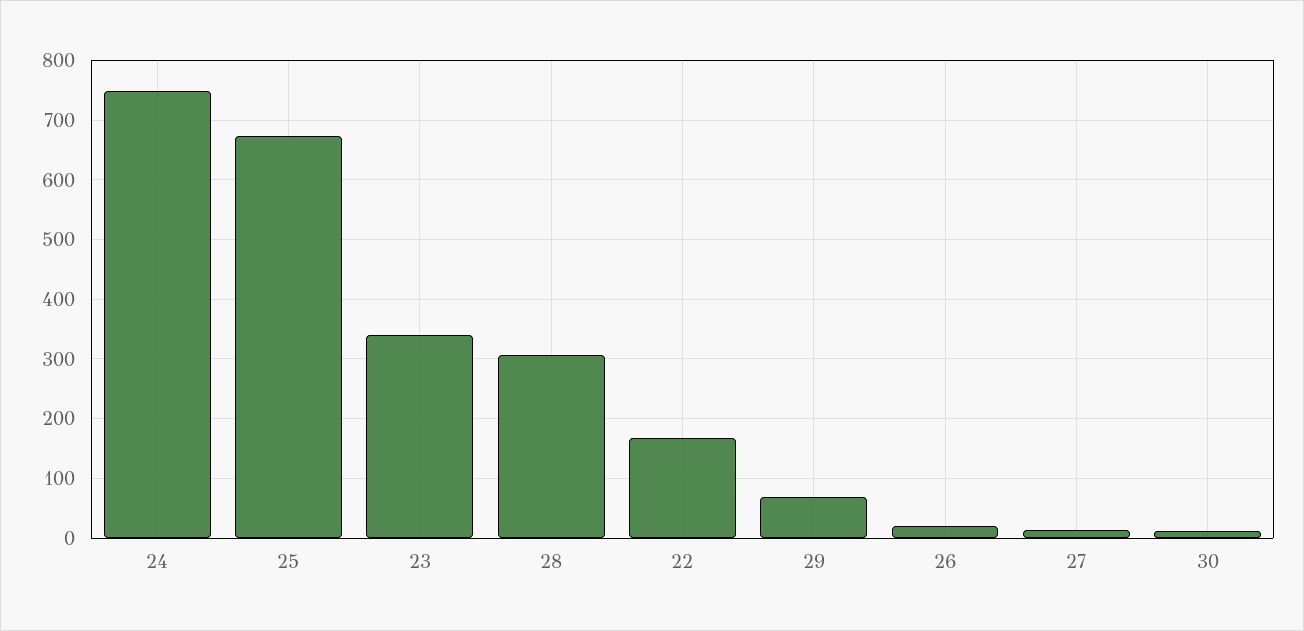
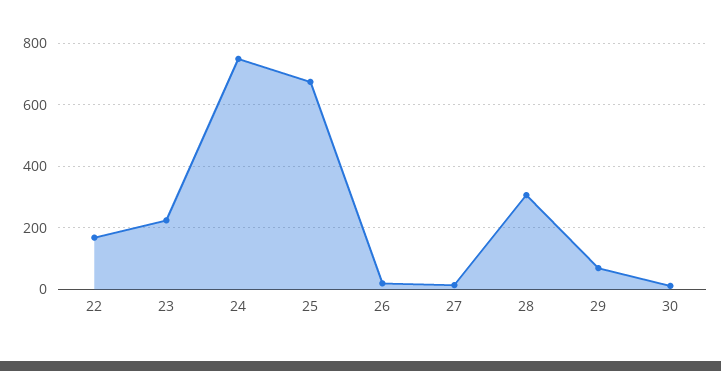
23: 340 -> 220

